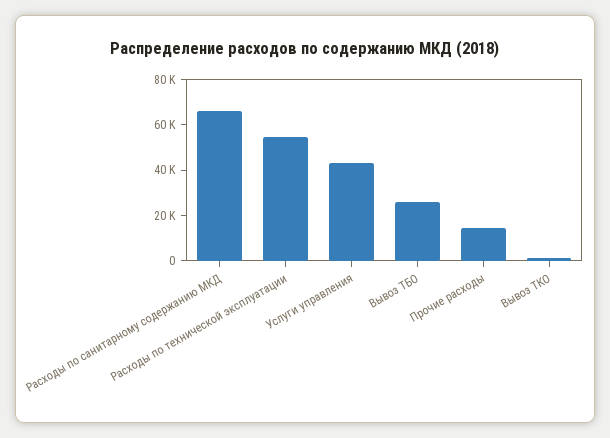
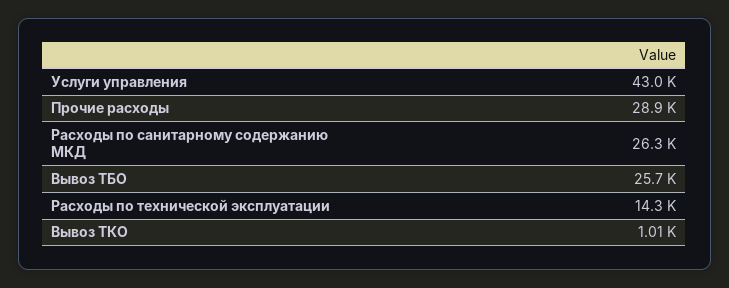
Расходы по санитарному содержанию МКД: 65000 -> 26300
Расходы по технической эксплуатации: 55000 -> 14300
Прочие расходы: 15000 -> 28900

